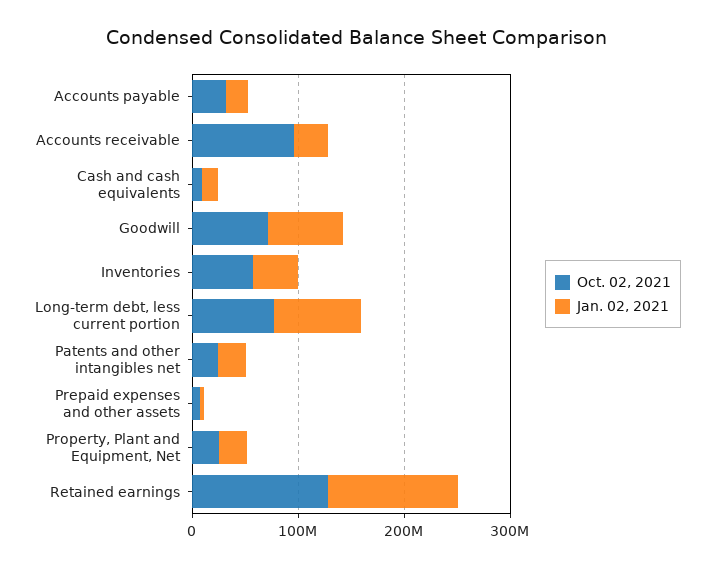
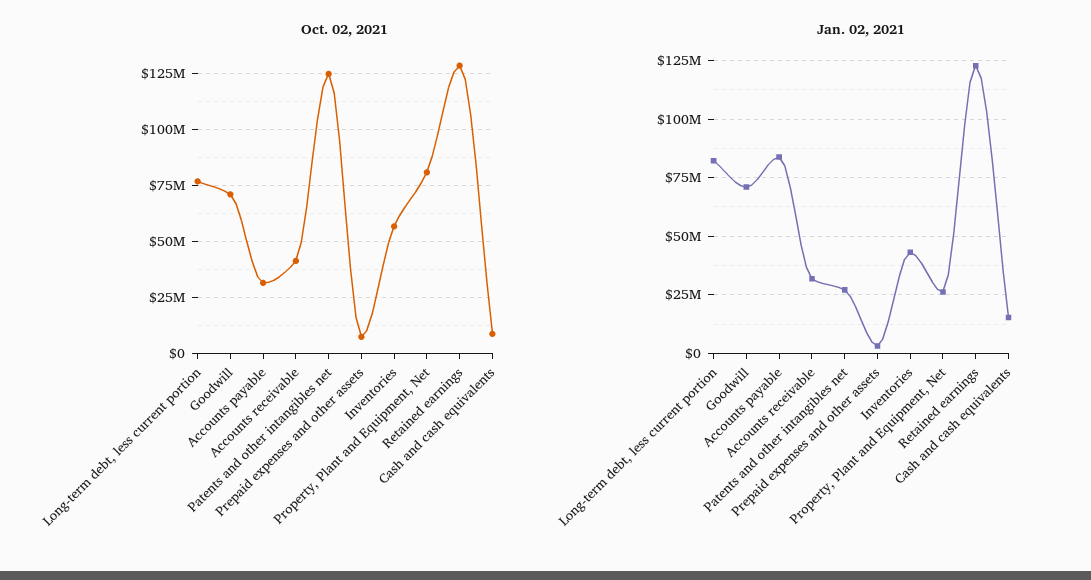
Jan. 02, 2021, Accounts payable: 20000000 -> 85000000
Oct. 02, 2021, Accounts receivable: 100000000 -> 40000000
Oct. 02, 2021, Patents and other intangibles net: 20000000 -> 125000000
Oct. 02, 2021, Property, Plant and Equipment, Net: 20000000 -> 80000000

